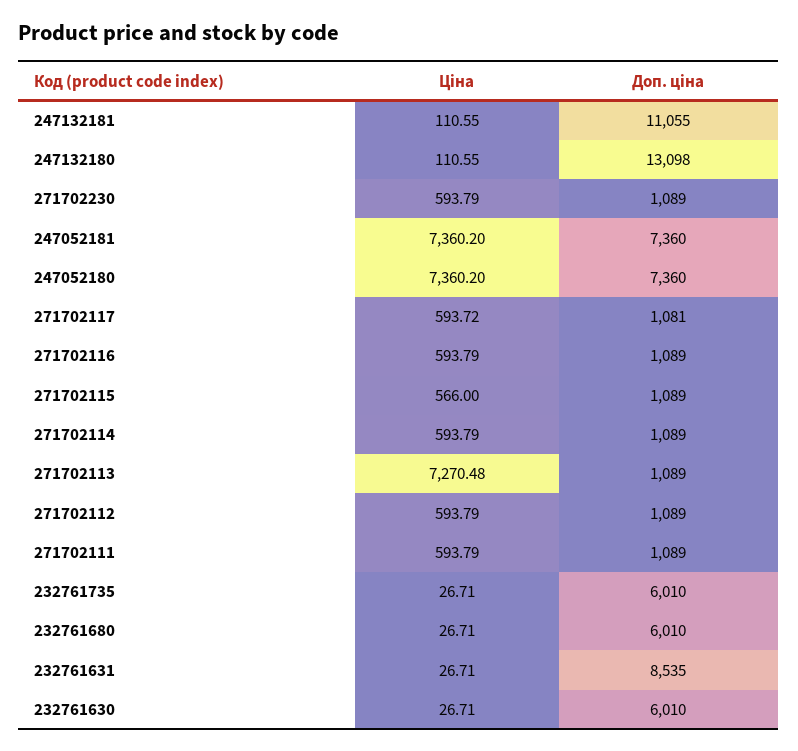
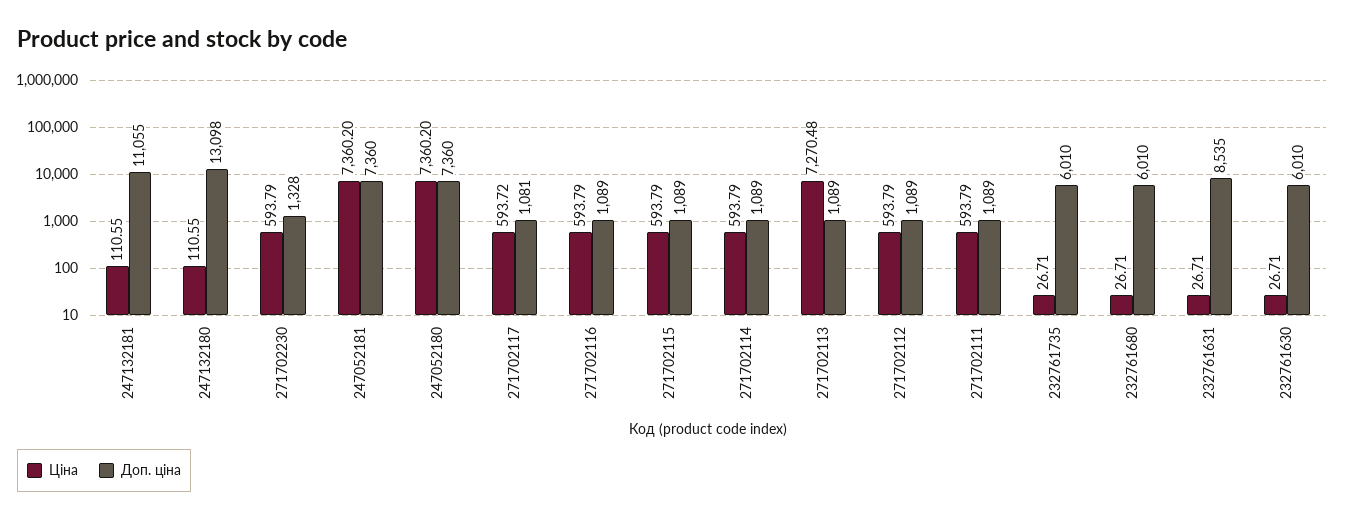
Доп. ціна, 271702230: 1089 -> 1328
Ціна, 271702115: 566 -> 593.79

